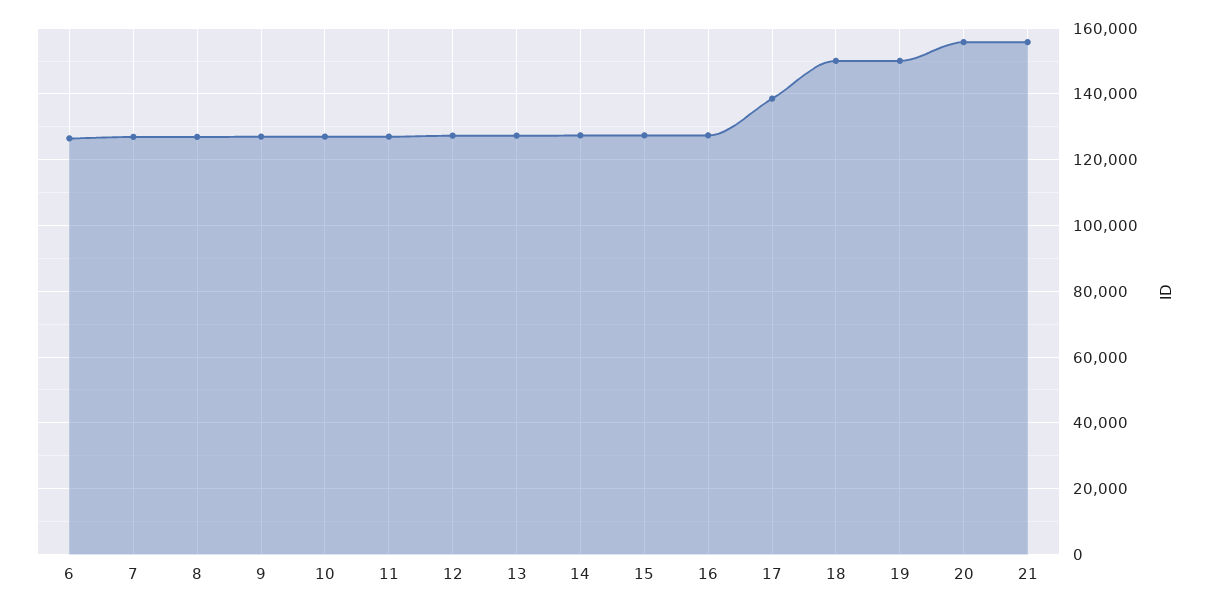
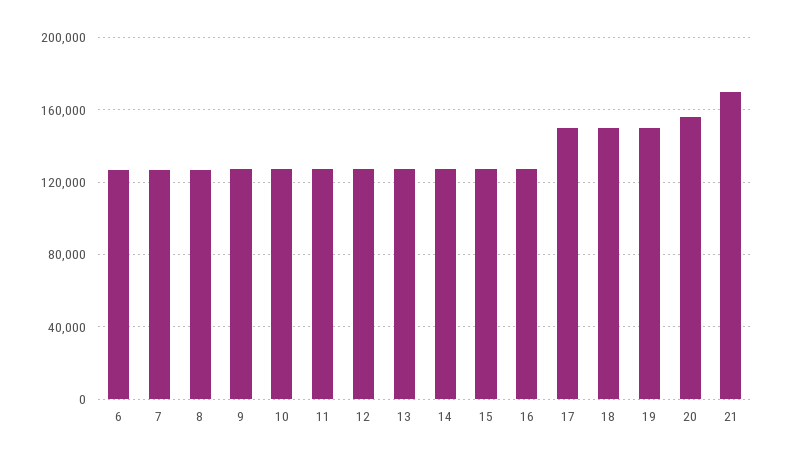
17: 138000 -> 150000
21: 156000 -> 170000

